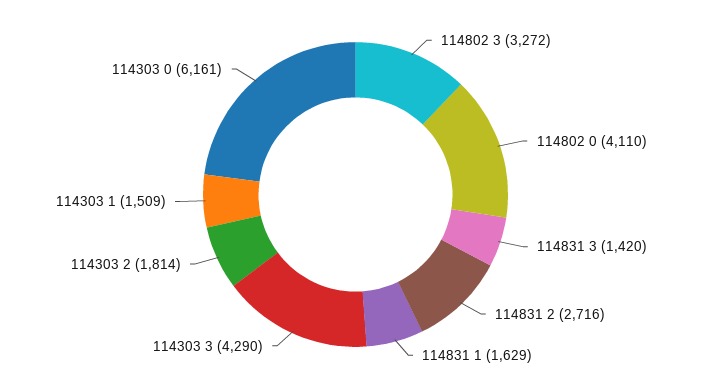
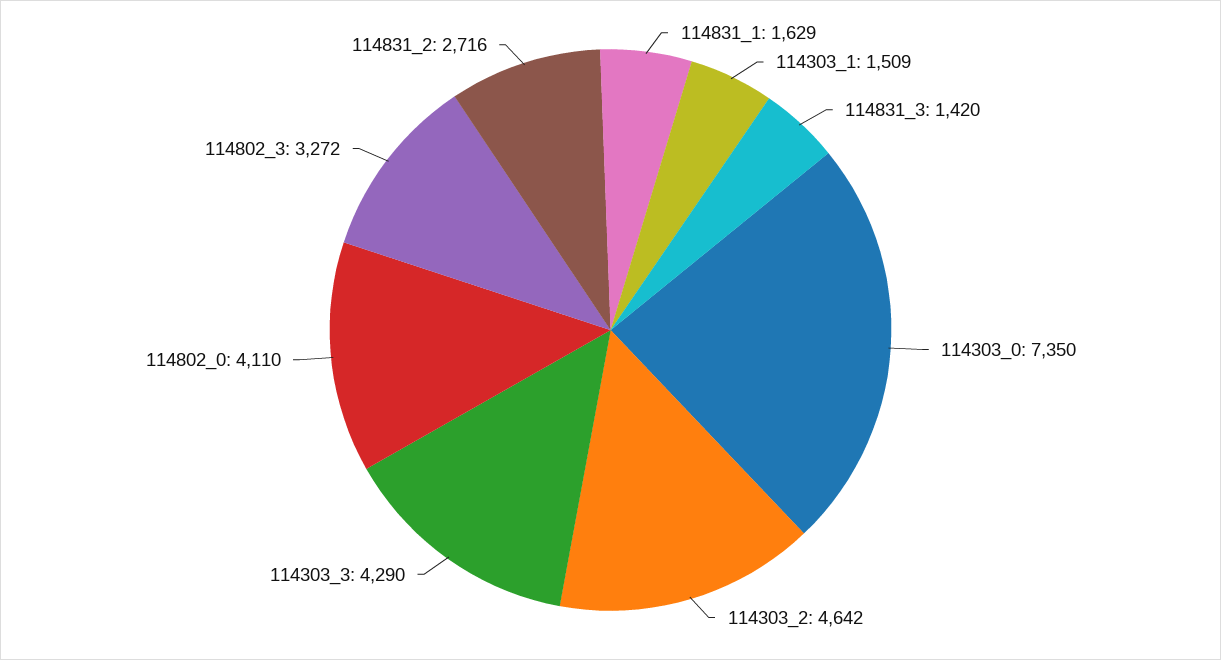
114303 2: 1814 -> 4642
114303 0: 6161 -> 7350

